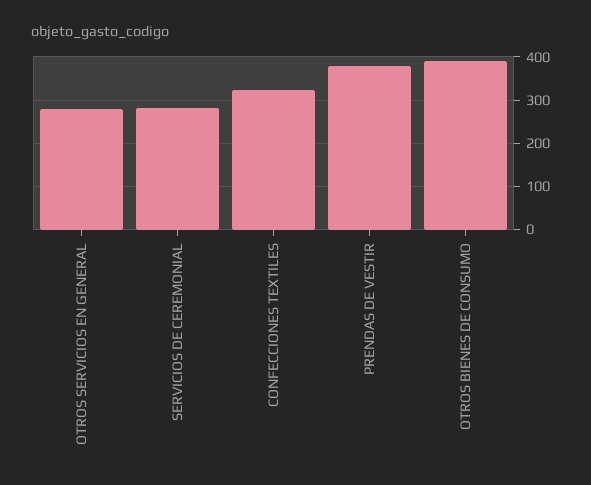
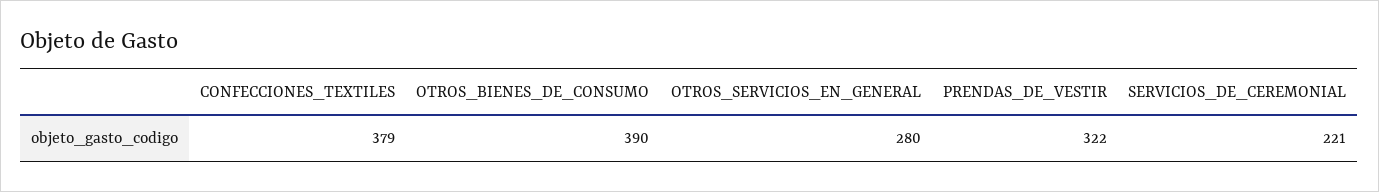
SERVICIOS DE CEREMONIAL: 280 -> 221
CONFECCIONES TEXTILES: 320 -> 379
PRENDAS DE VESTIR: 380 -> 322

